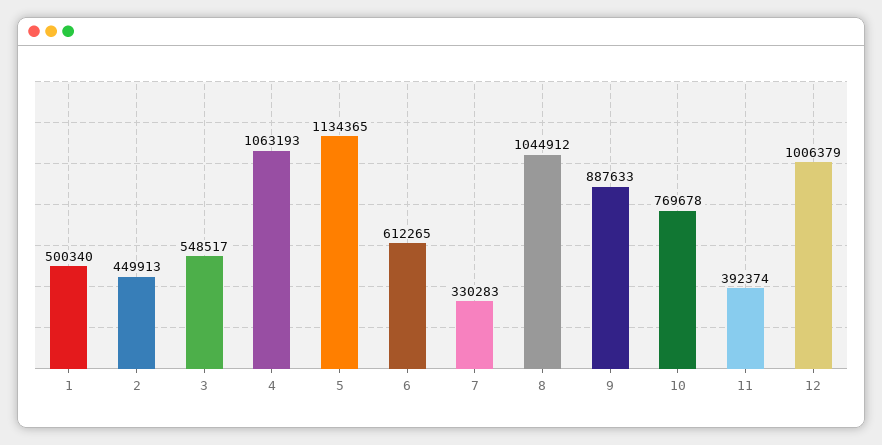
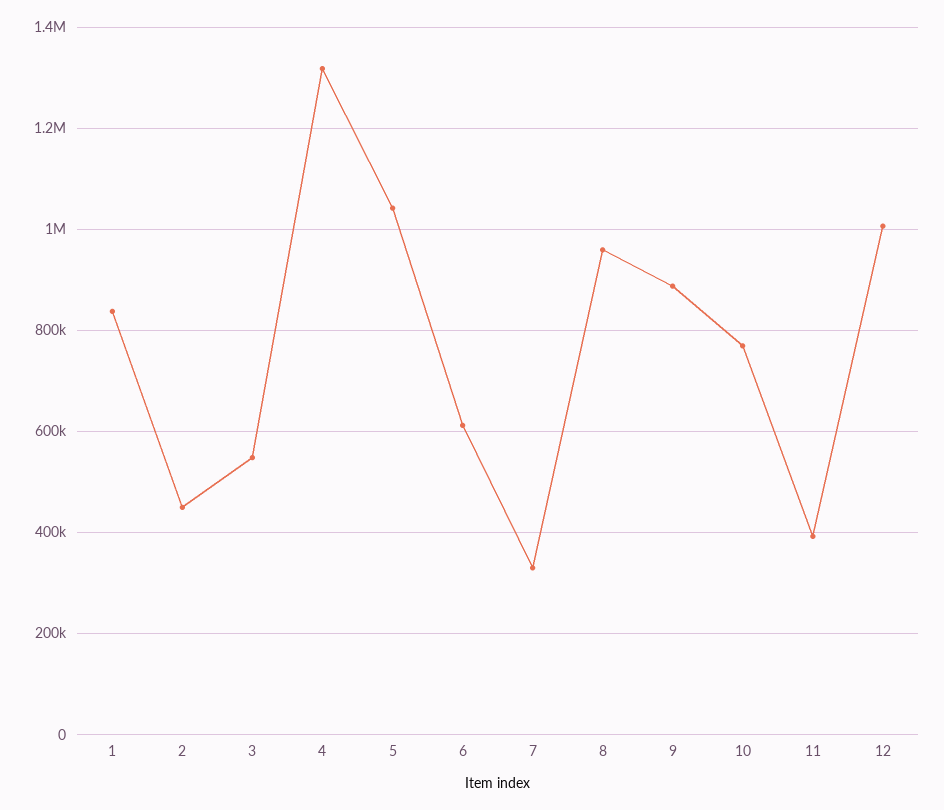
1: 500340 -> 840000
4: 1063193 -> 1320000
5: 1134365 -> 1040000
8: 1044912 -> 960000

